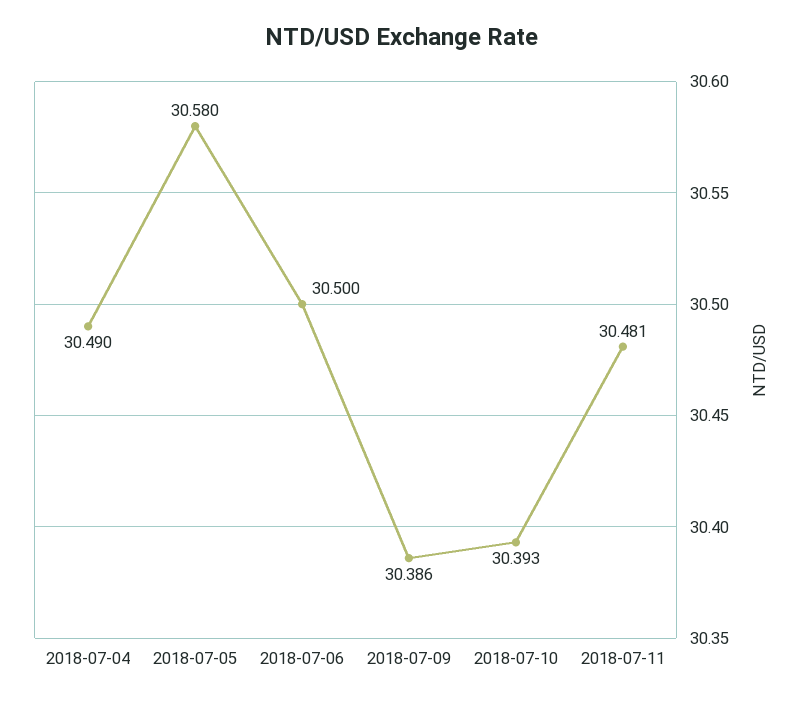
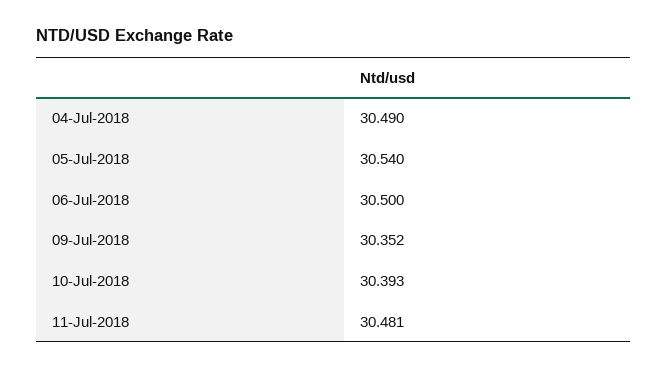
2018-07-05: 30.58 -> 30.54
2018-07-09: 30.386 -> 30.352

